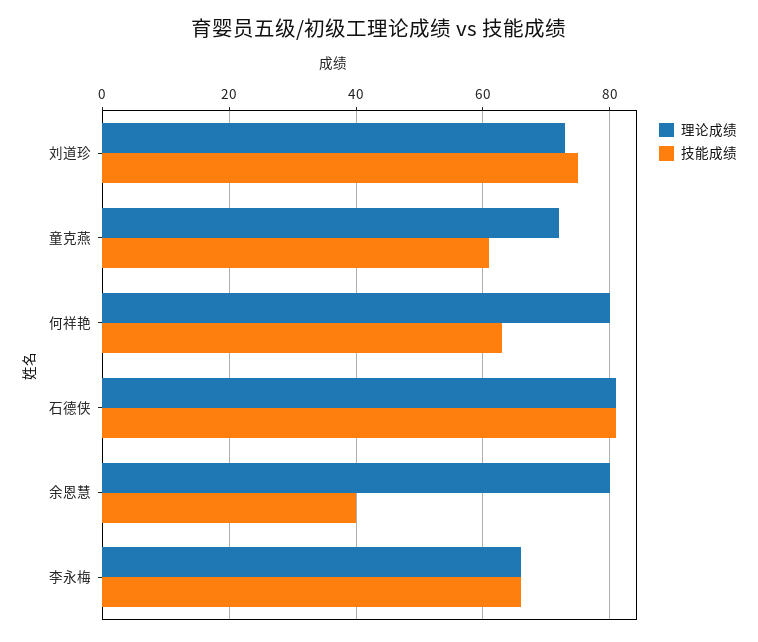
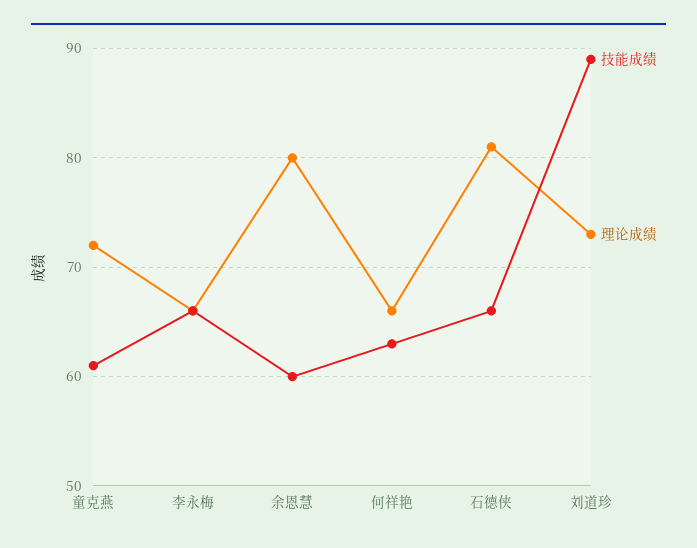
技能成绩, 刘道珍: 75 -> 89
理论成绩, 何祥艳: 80 -> 66
技能成绩, 石德侠: 80 -> 66
技能成绩, 余恩慧: 40 -> 60

